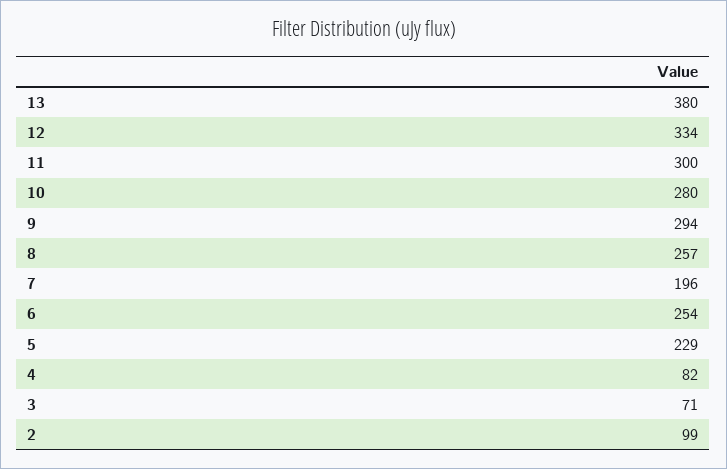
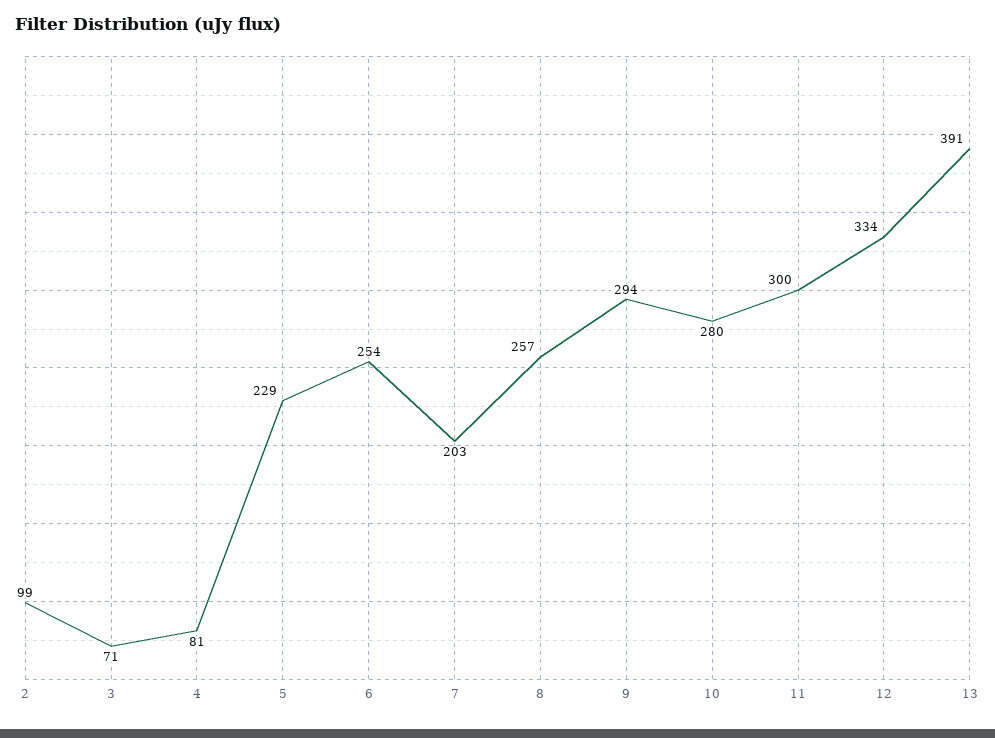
13: 380 -> 391
7: 196 -> 203
4: 82 -> 81

